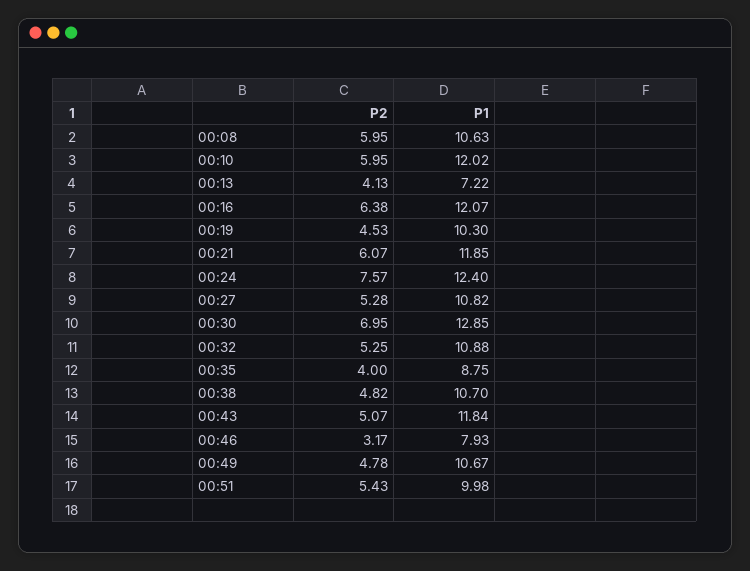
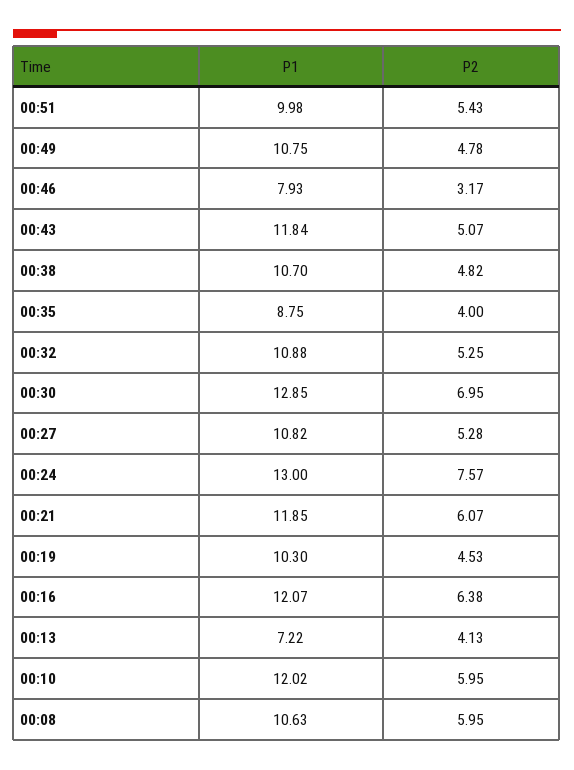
P1, 00:24: 12.4 -> 13
P1, 00:49: 10.67 -> 10.75

